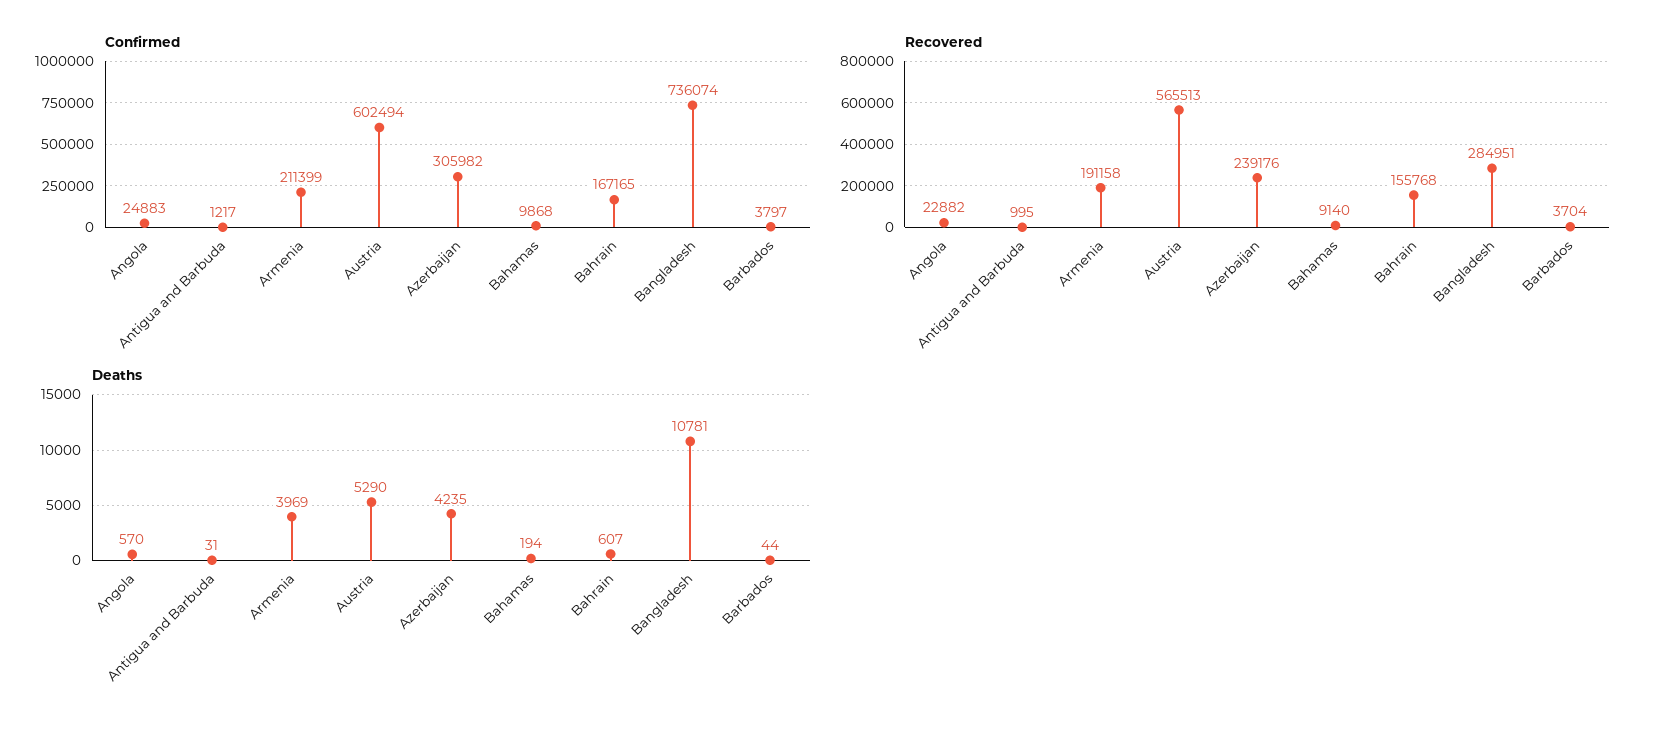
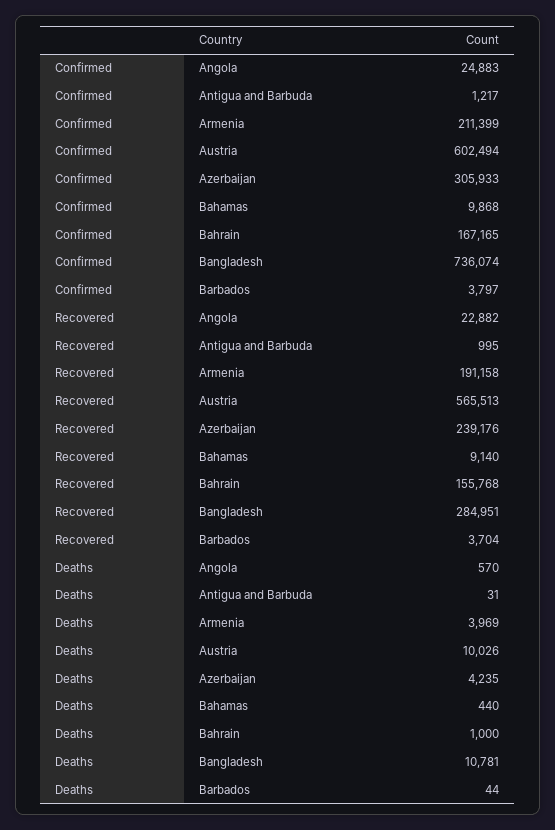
Confirmed, Azerbaijan: 305982 -> 305933
Deaths, Austria: 5290 -> 10026
Deaths, Bahamas: 194 -> 440
Deaths, Bahrain: 607 -> 1000

